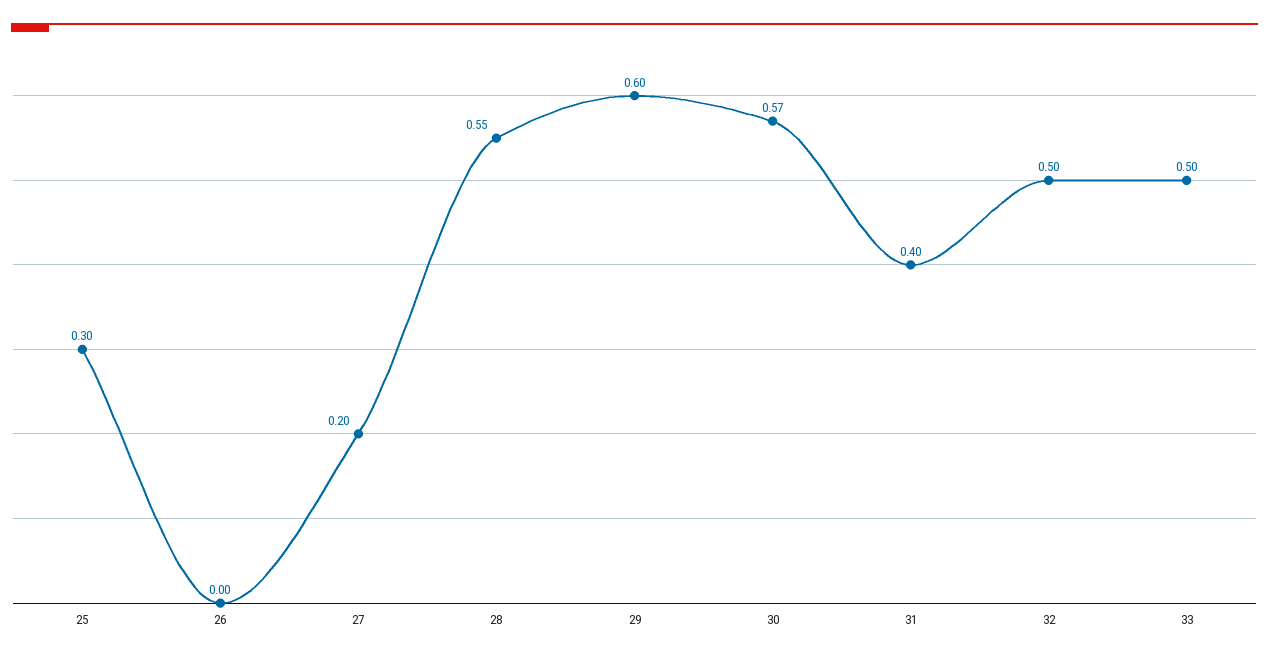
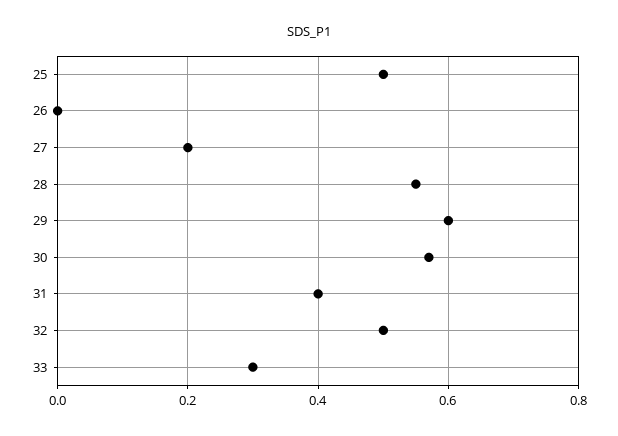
25: 0.3 -> 0.5
33: 0.5 -> 0.3

